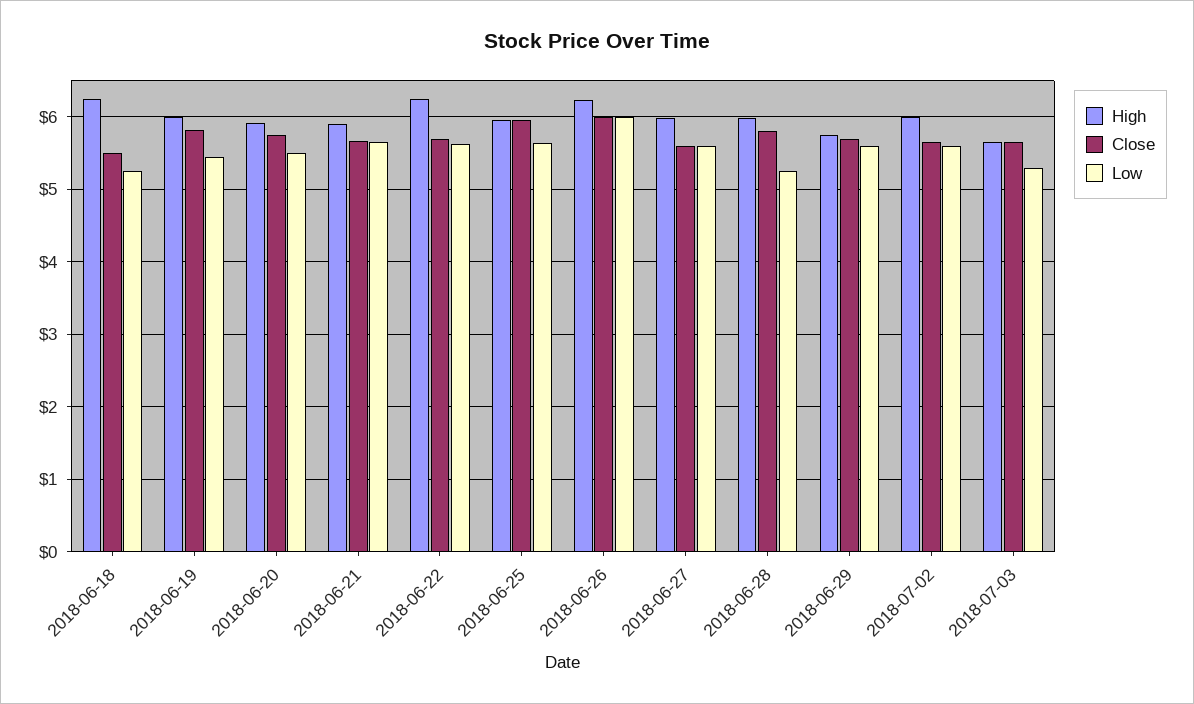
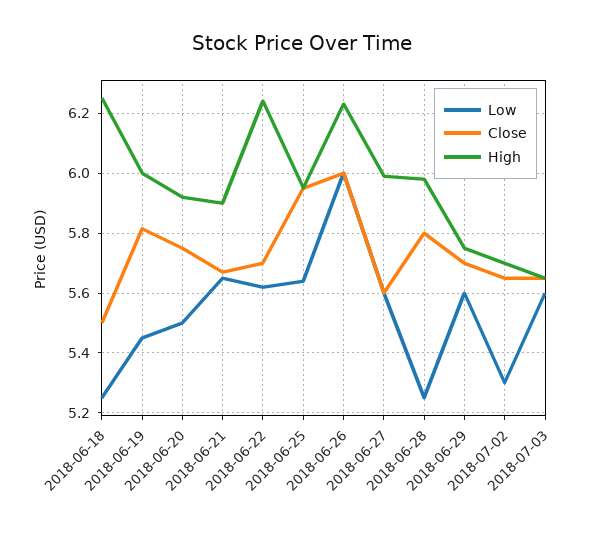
High, 2018-07-02: 6 -> 5.7
Low, 2018-07-02: 5.6 -> 5.3
Low, 2018-07-03: 5.3 -> 5.6

